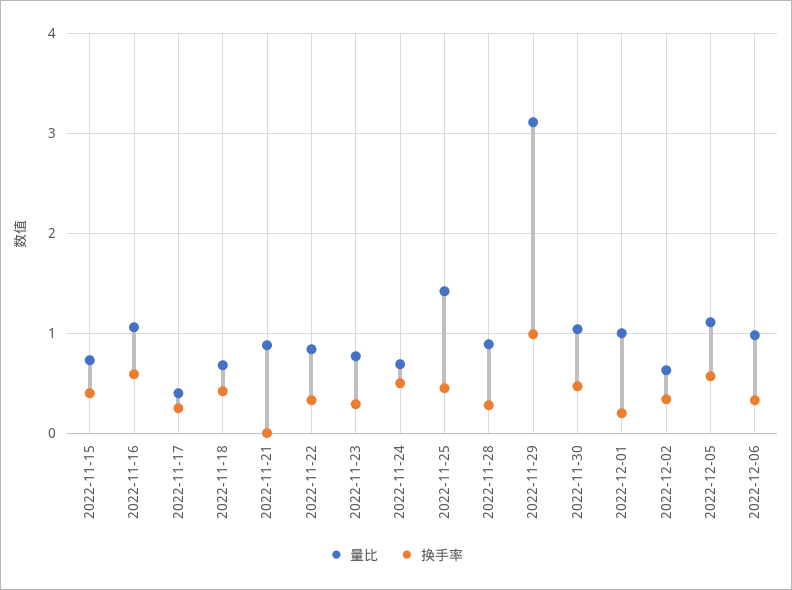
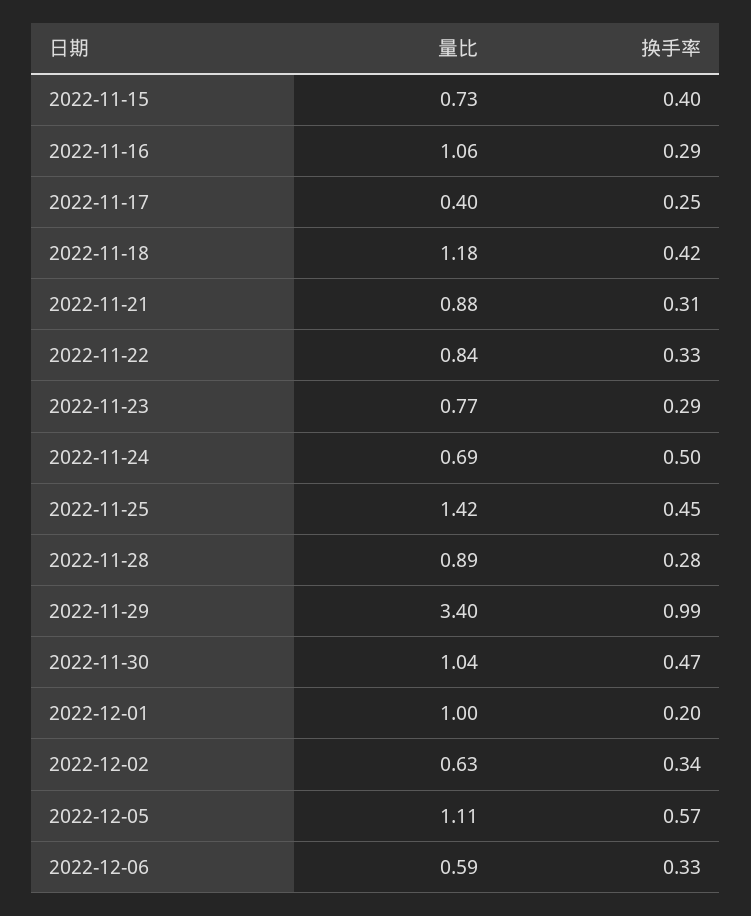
换手率, 2022-11-16: 0.6 -> 0.29
量比, 2022-11-18: 0.7 -> 1.18
换手率, 2022-11-21: 0 -> 0.31
量比, 2022-11-29: 3.1 -> 3.4
量比, 2022-12-06: 1 -> 0.59

